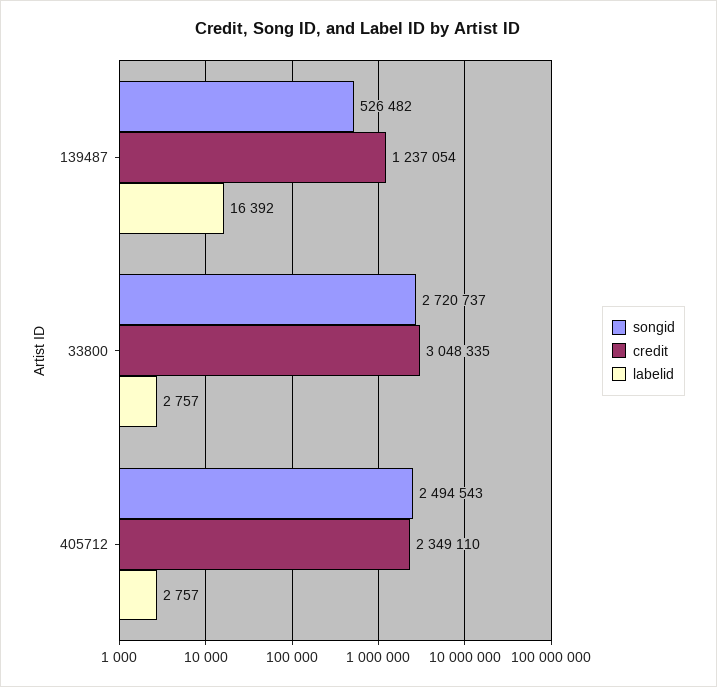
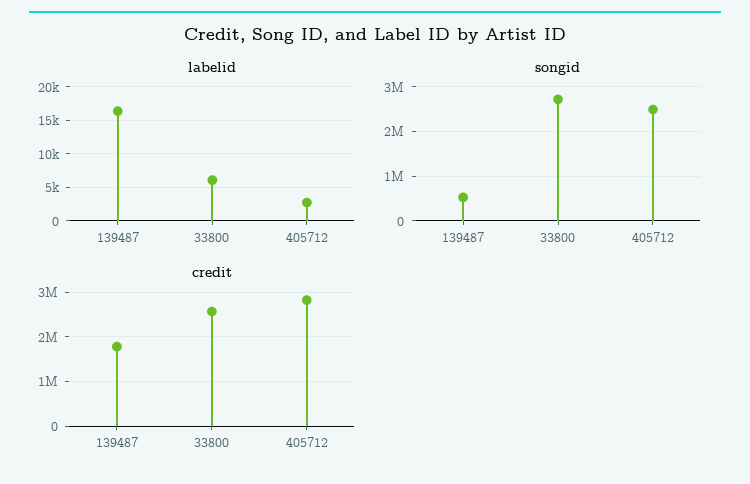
credit, 139487: 1237054 -> 1800000
credit, 33800: 3048335 -> 2600000
labelid, 33800: 2757 -> 6000
credit, 405712: 2349110 -> 2800000

